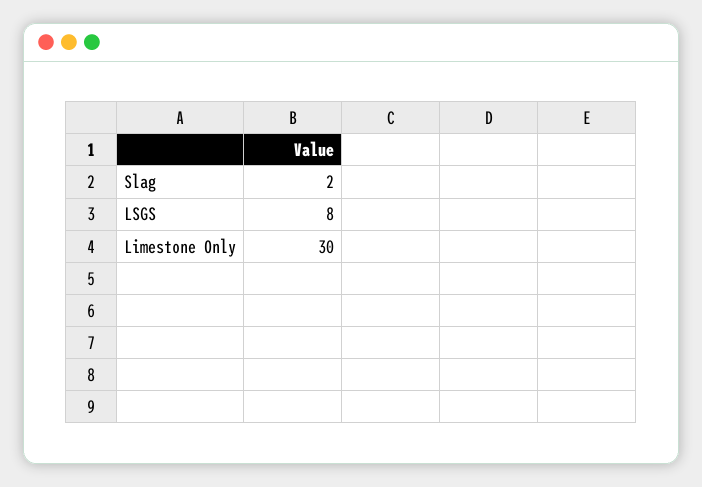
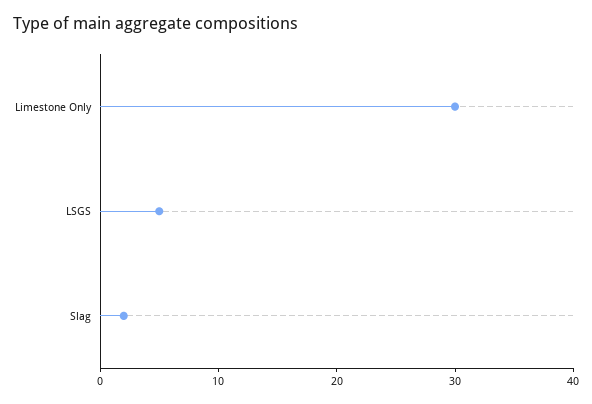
LSGS: 8 -> 5

